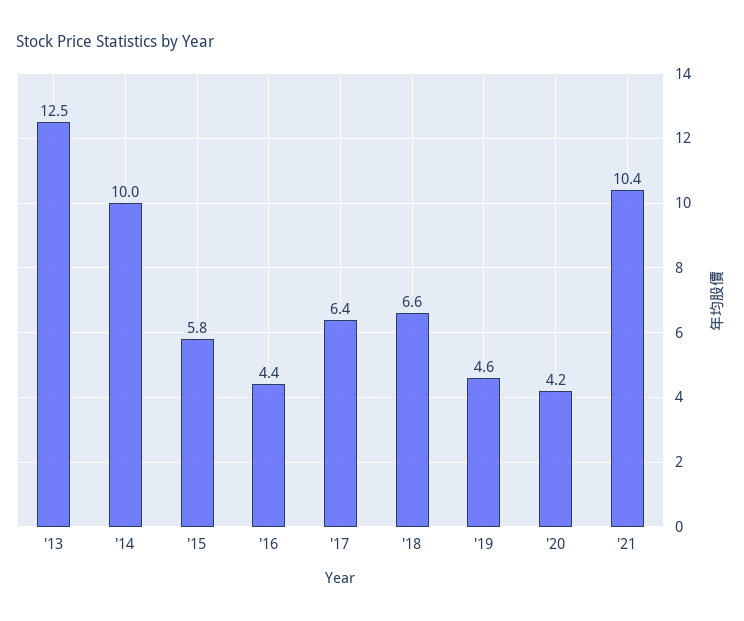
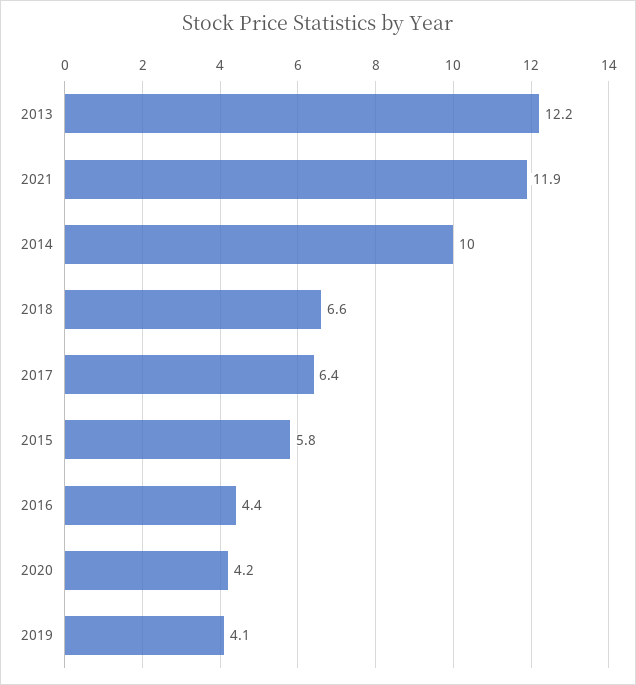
'13: 12.5 -> 12.2
'19: 4.6 -> 4.1
'21: 10.4 -> 11.9

